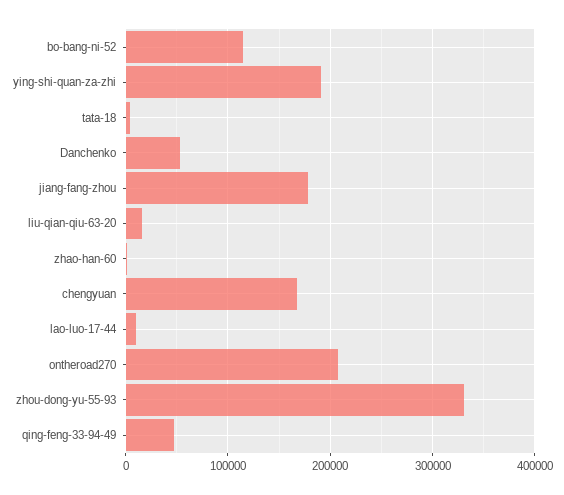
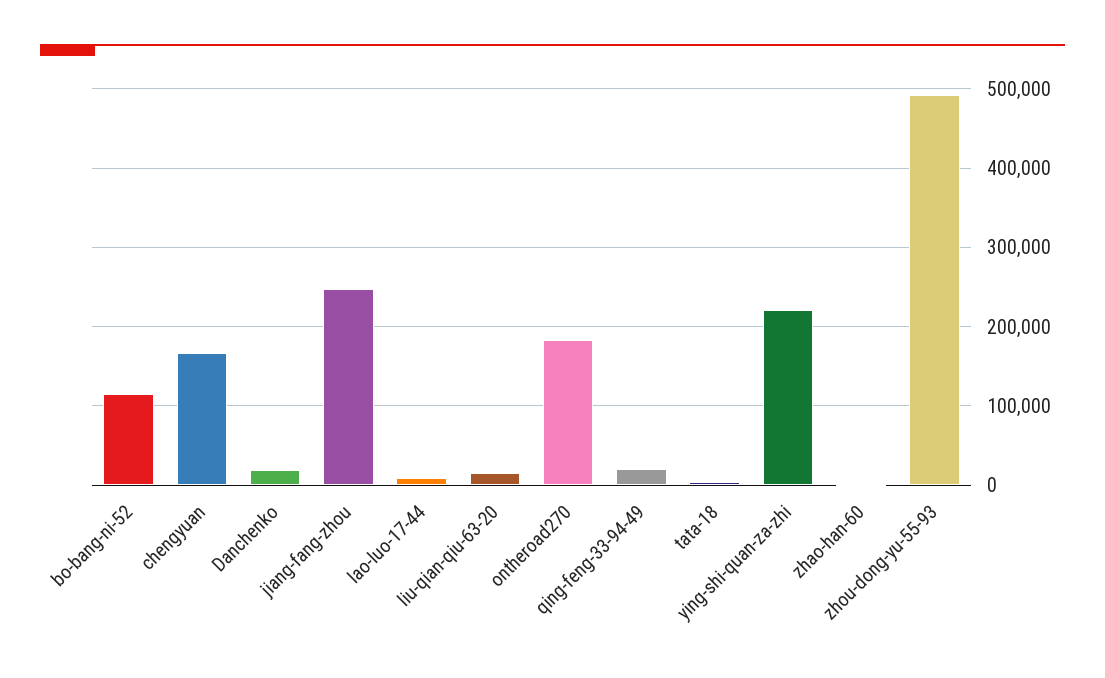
ying-shi-quan-za-zhi: 190000 -> 220000
Danchenko: 50000 -> 20000
jiang-fang-zhou: 180000 -> 250000
ontheroad270: 210000 -> 180000
zhou-dong-yu-55-93: 330000 -> 490000
qing-feng-33-94-49: 50000 -> 20000

